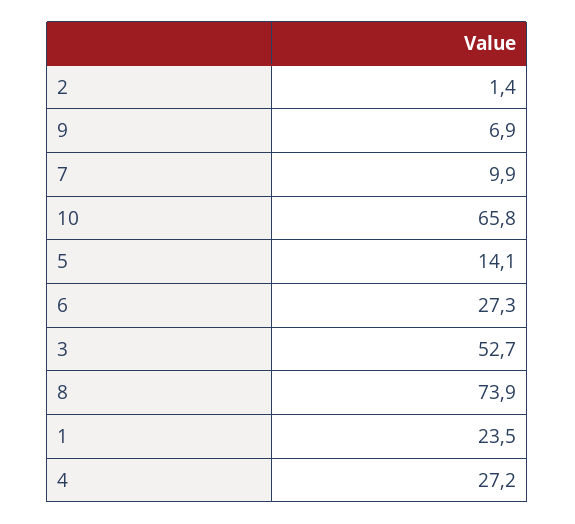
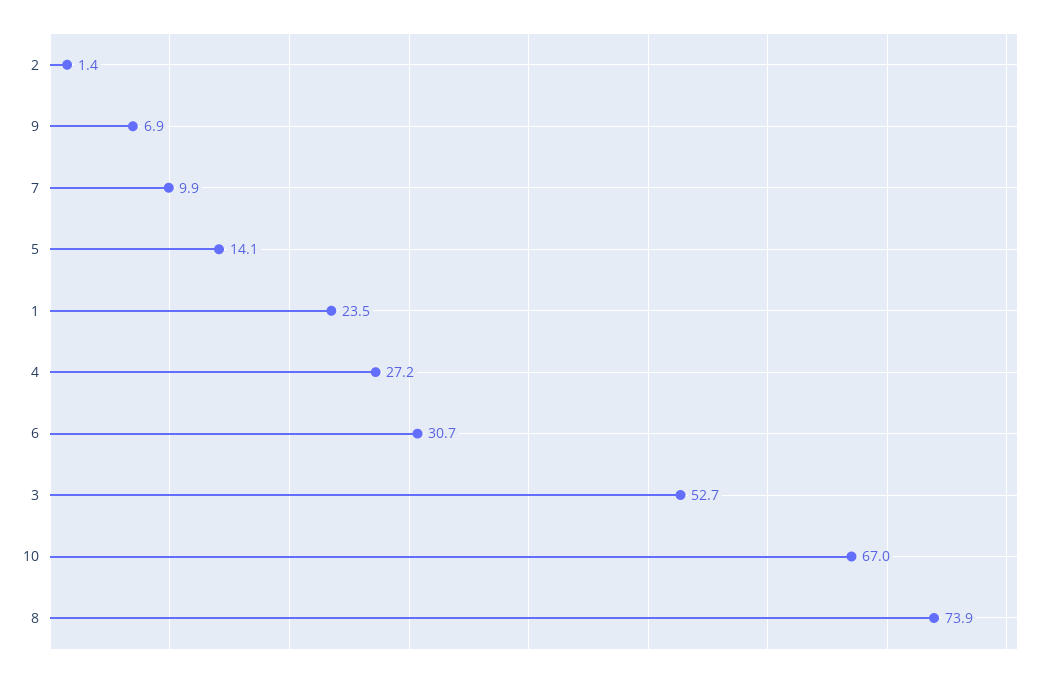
10: 65.8 -> 67
6: 27.3 -> 30.7

